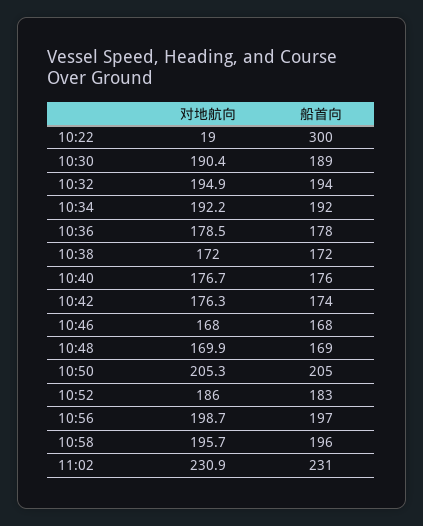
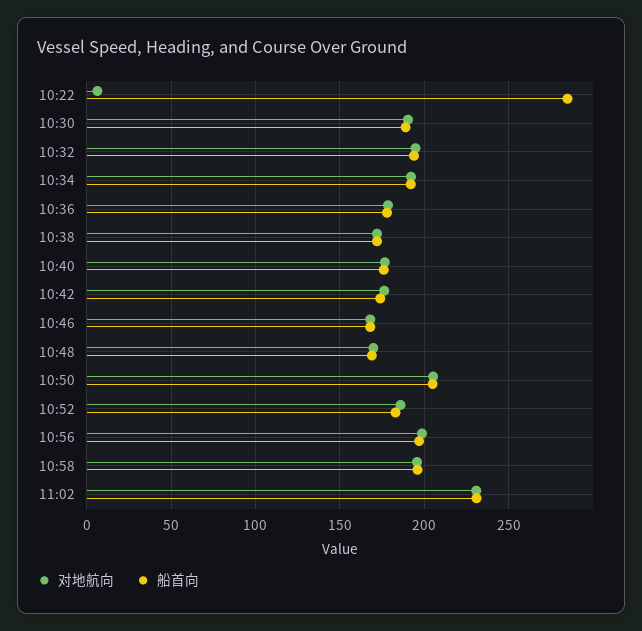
对地航向, 10:22: 19 -> 5
船首向, 10:22: 300 -> 285

